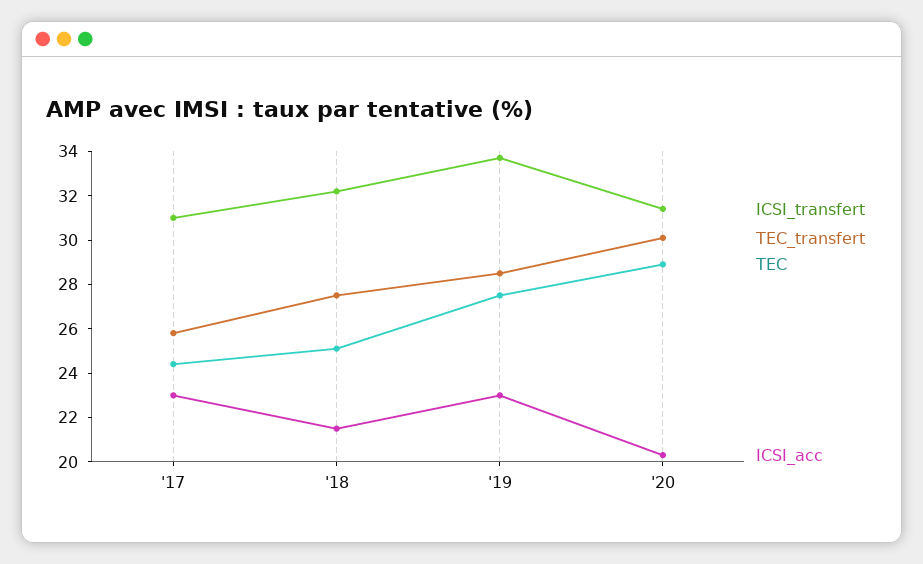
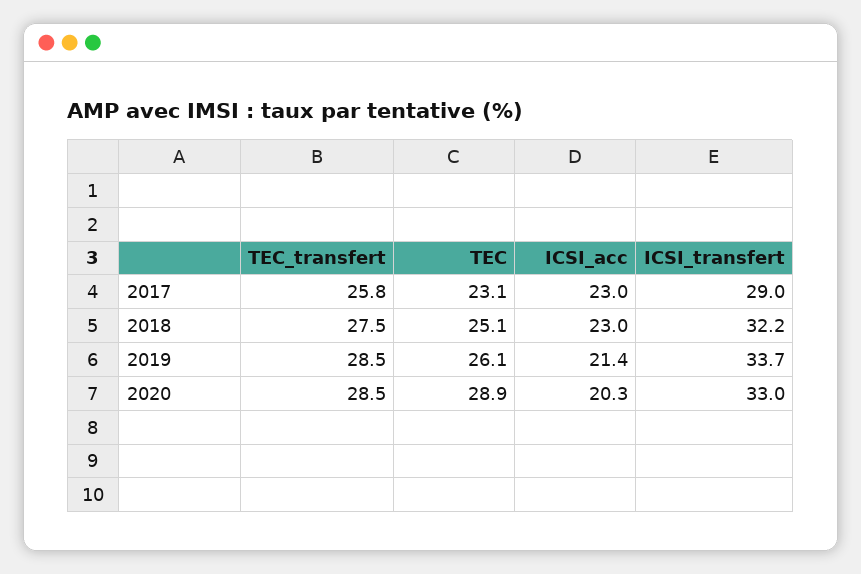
ICSI_transfert, '17: 31 -> 29
TEC, '17: 24.5 -> 23.1
ICSI_acc, '18: 21.5 -> 23
TEC, '19: 27.5 -> 26.1
ICSI_acc, '19: 23 -> 21.4
ICSI_transfert, '20: 31.5 -> 33
TEC_transfert, '20: 30 -> 28.5

